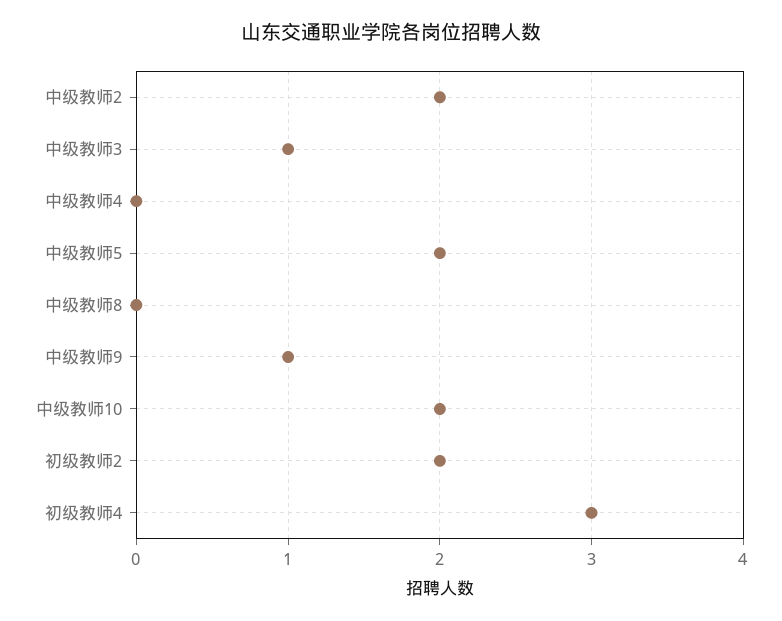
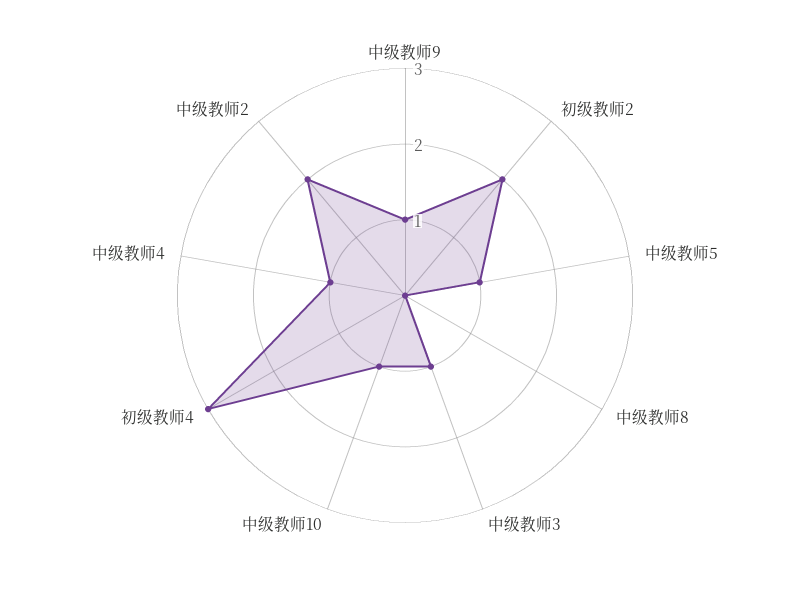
中级教师4: 0 -> 1
中级教师5: 2 -> 1
中级教师10: 2 -> 1

